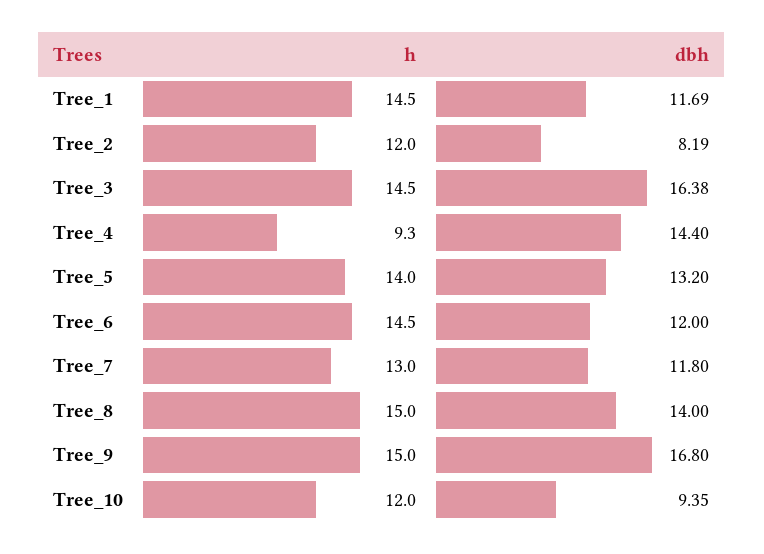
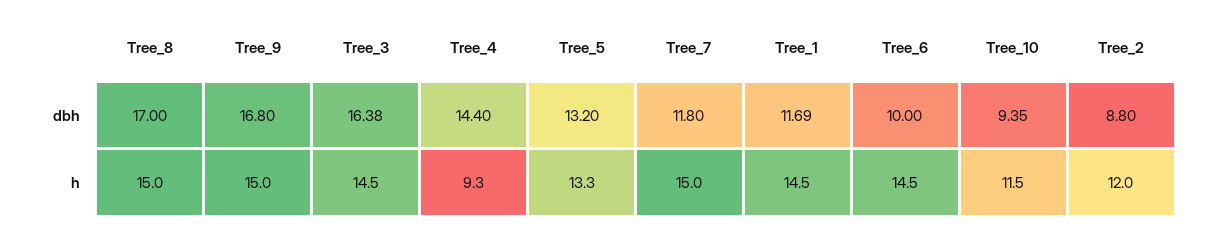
dbh, Tree_2: 8.19 -> 8.8
h, Tree_5: 14 -> 13.3
dbh, Tree_6: 12 -> 10
h, Tree_7: 13 -> 15
dbh, Tree_8: 14 -> 17
h, Tree_10: 12 -> 11.5

